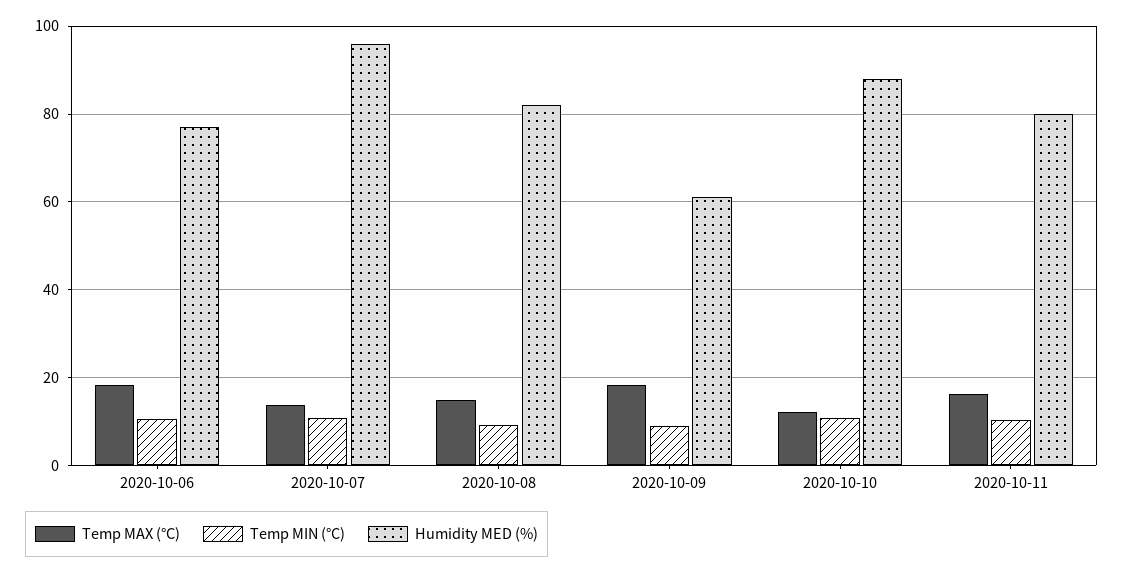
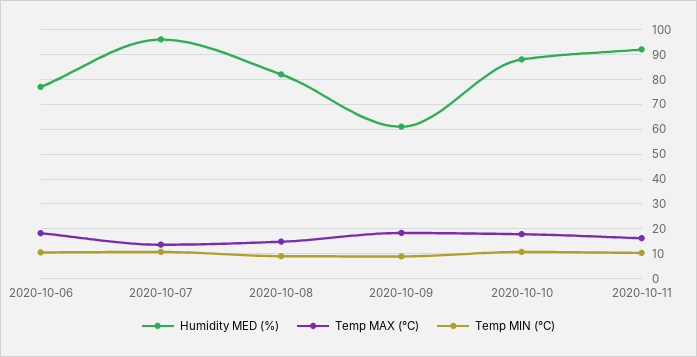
Temp MAX (°C), 2020-10-10: 12 -> 17.5
Humidity MED (%), 2020-10-11: 80 -> 92.5

